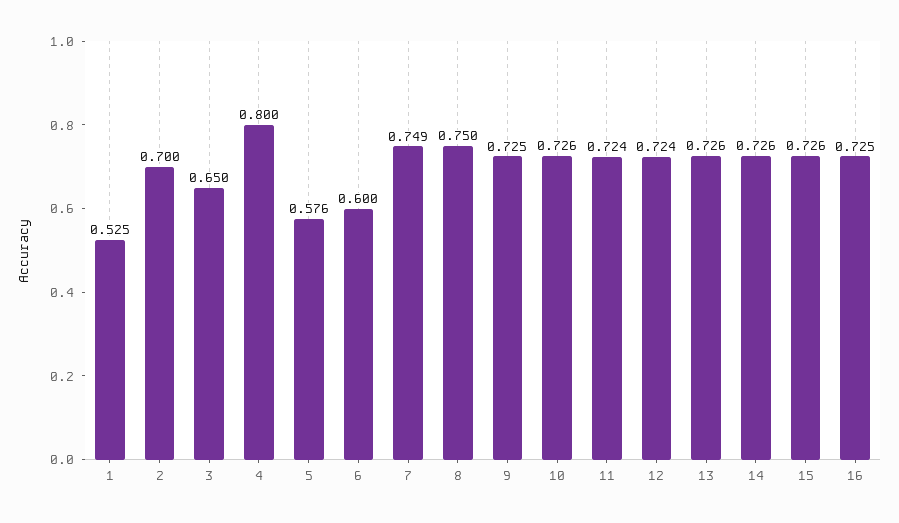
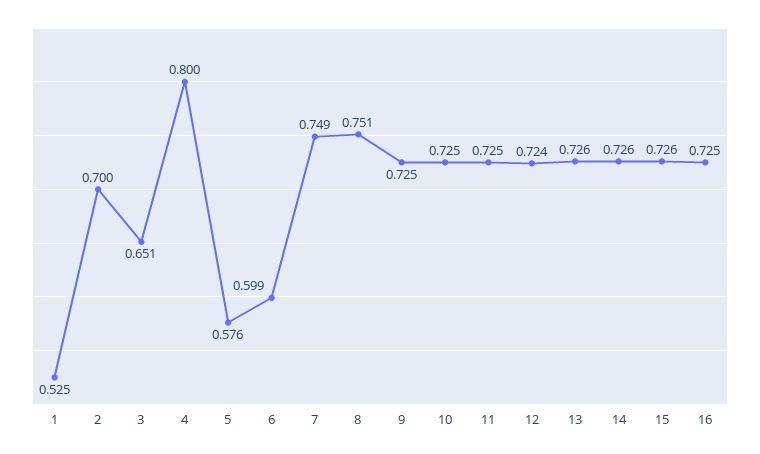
3: 0.65 -> 0.651
6: 0.6 -> 0.599
8: 0.75 -> 0.751
10: 0.726 -> 0.725
11: 0.724 -> 0.725

